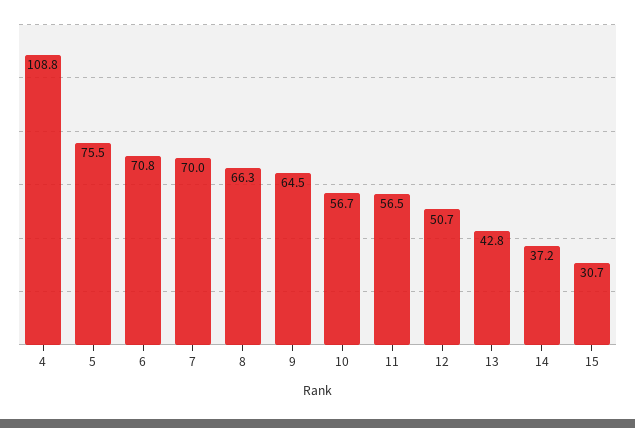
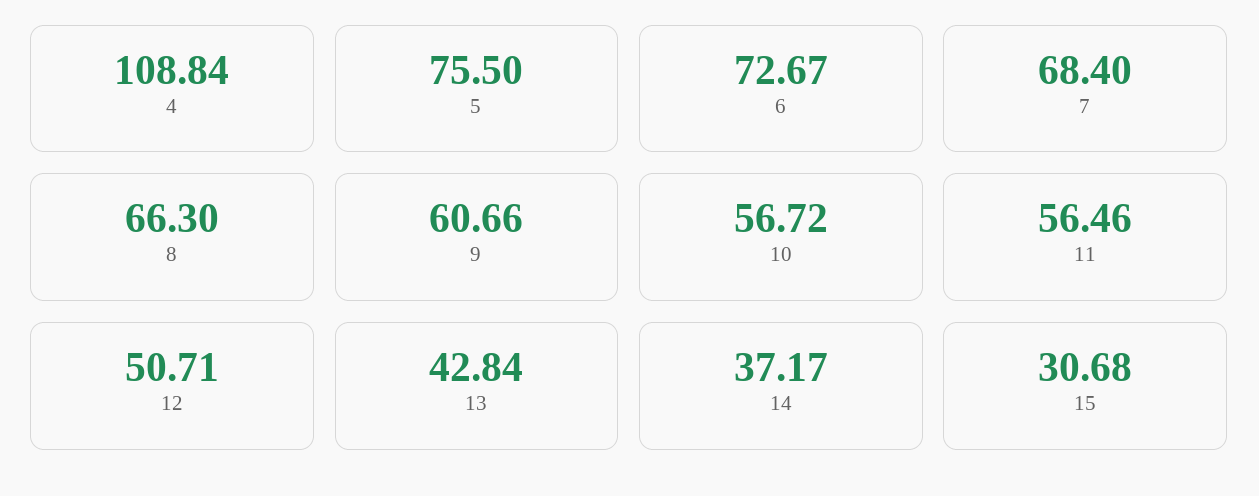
6: 70.8 -> 72.67
7: 70 -> 68.4
9: 64.5 -> 60.66

